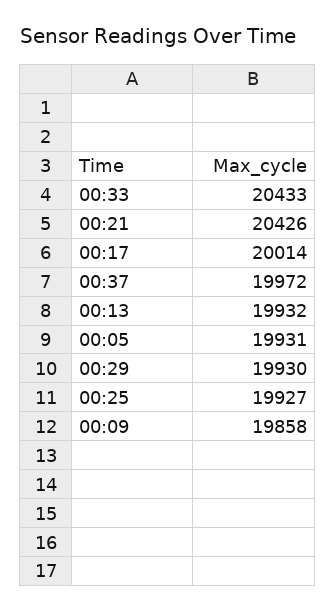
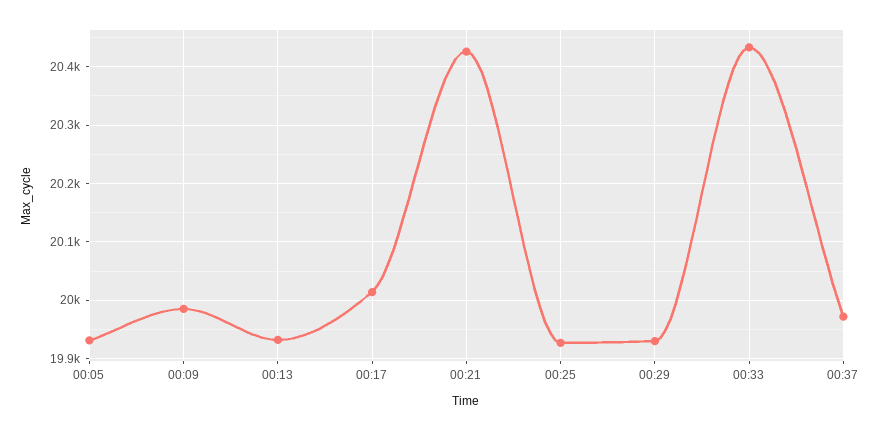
00:09: 19858 -> 19980

